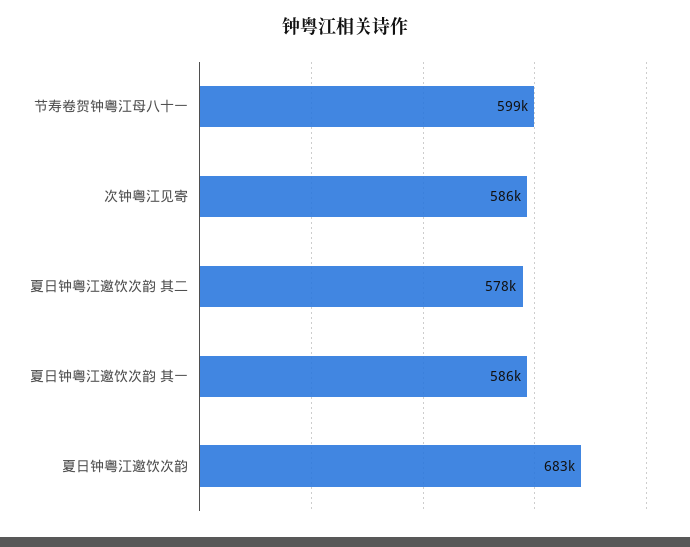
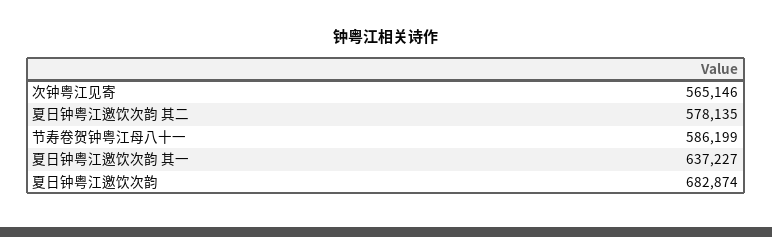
节寿卷贺钟粤江母八十一: 599000 -> 586199
次钟粤江见寄: 586000 -> 565146
夏日钟粤江邀饮次韵 其一: 586000 -> 637227

